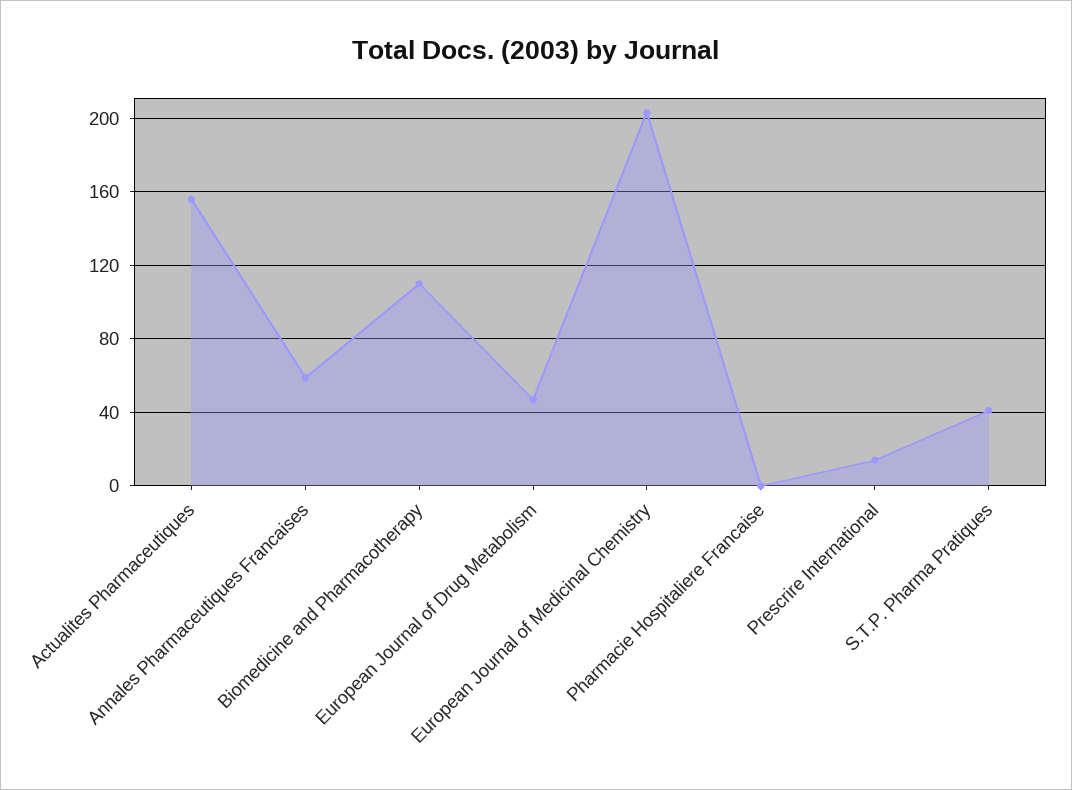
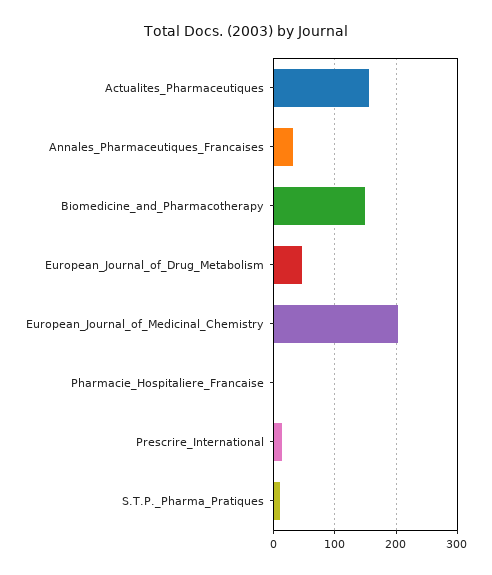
Annales Pharmaceutiques Francaises: 60 -> 30
Biomedicine and Pharmacotherapy: 110 -> 150
S.T.P. Pharma Pratiques: 40 -> 10

